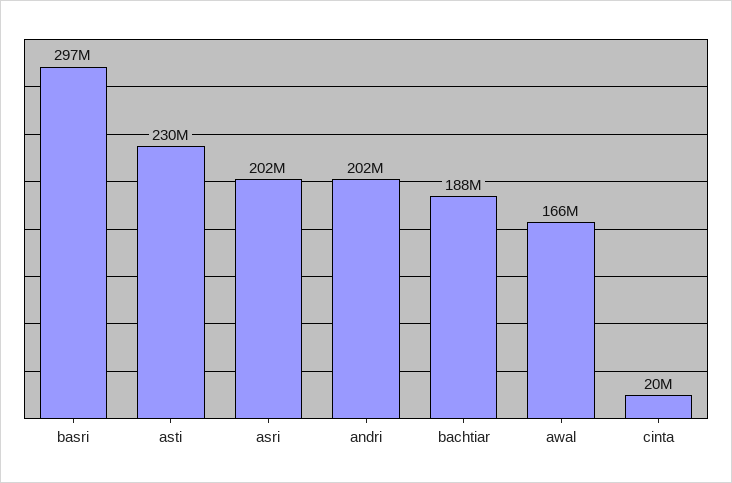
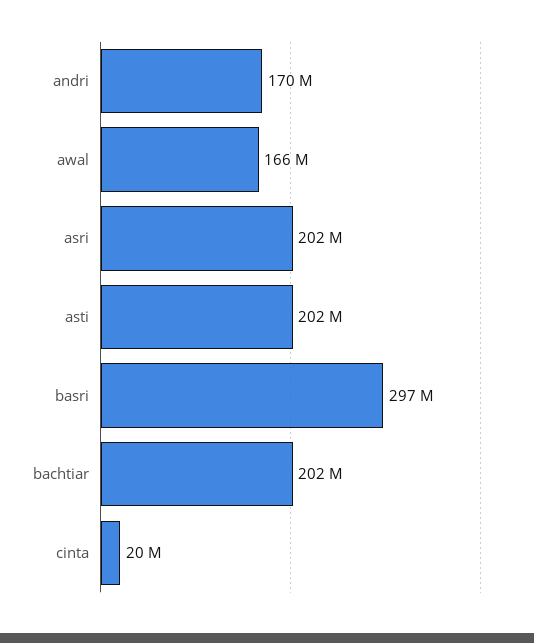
asti: 230000000 -> 202000000
andri: 202000000 -> 170000000
bachtiar: 188000000 -> 202000000

